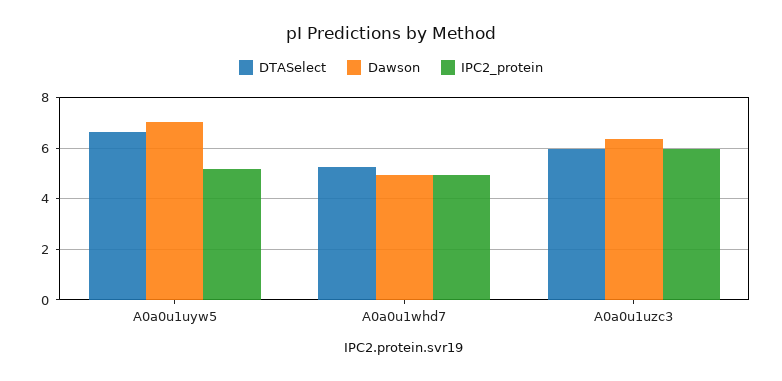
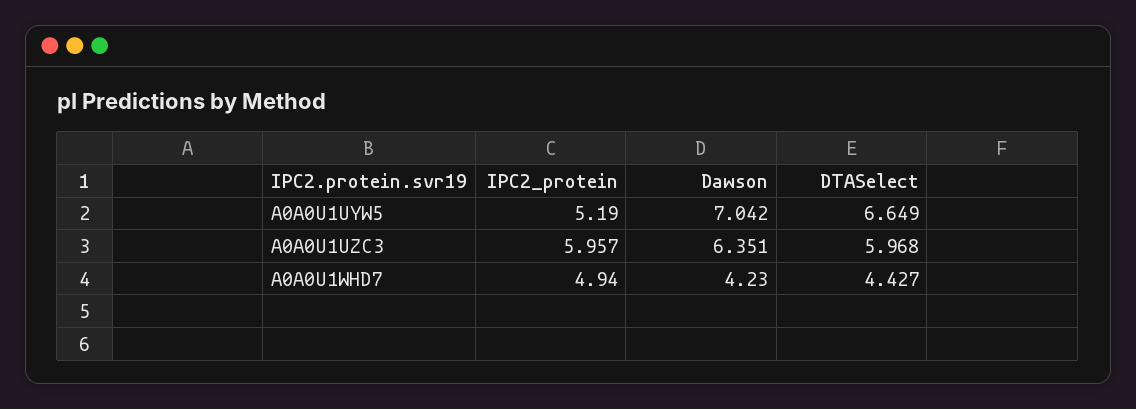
DTASelect, A0a0u1whd7: 5.25 -> 4.427
Dawson, A0a0u1whd7: 5 -> 4.23

